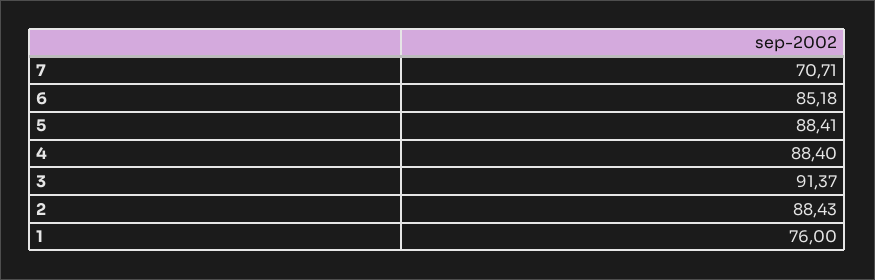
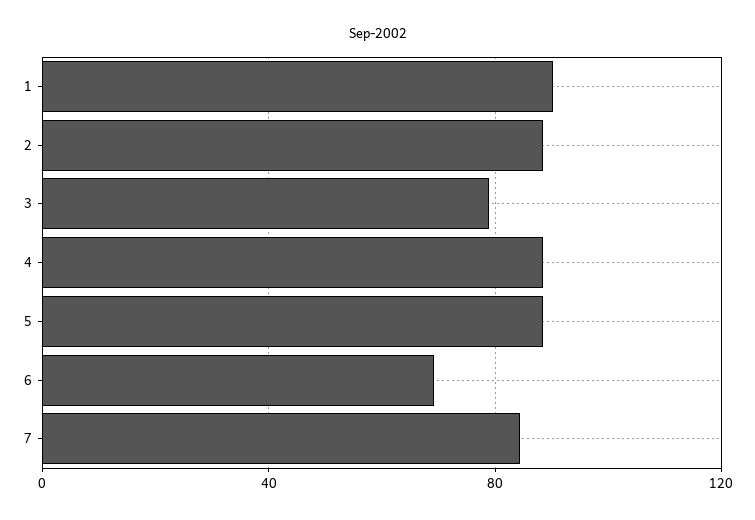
7: 70.71 -> 85
6: 85.18 -> 70
3: 91.37 -> 80
1: 76 -> 90

